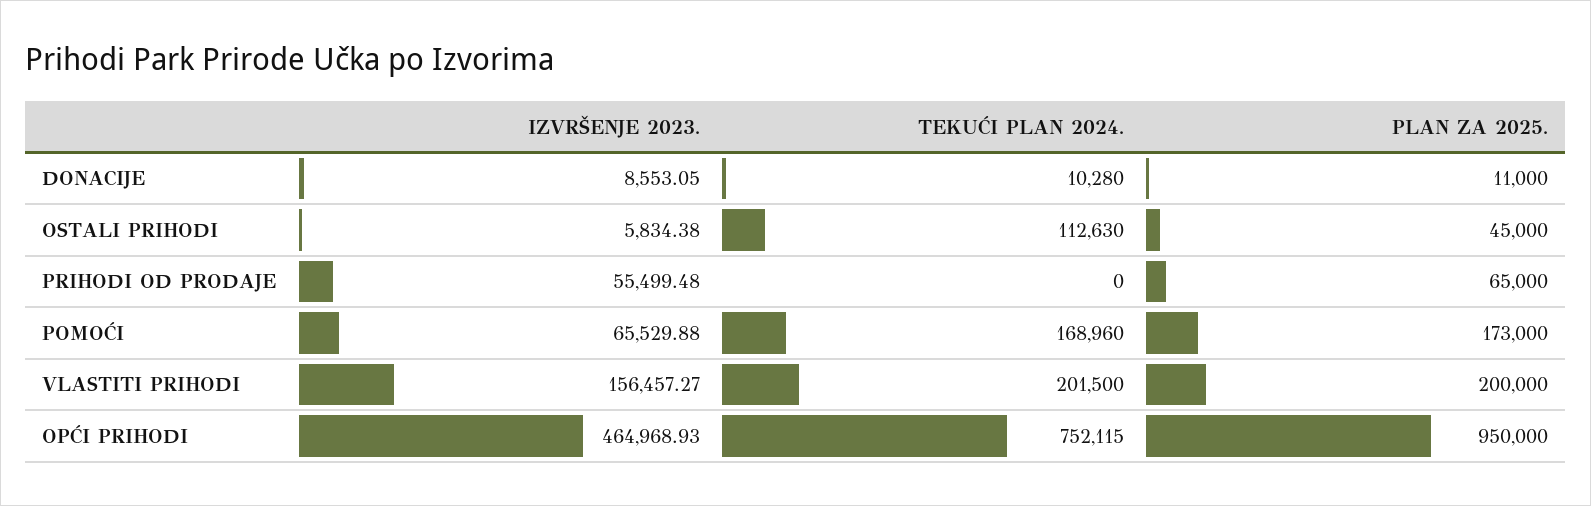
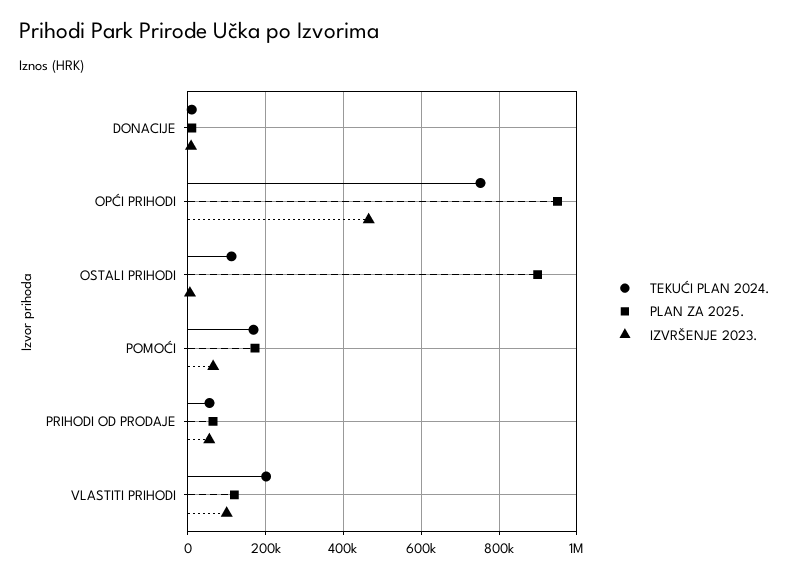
PLAN ZA 2025., OSTALI PRIHODI: 45000 -> 900000
TEKUĆI PLAN 2024., PRIHODI OD PRODAJE: 0 -> 60000
IZVRŠENJE 2023., VLASTITI PRIHODI: 156457.27 -> 100000
PLAN ZA 2025., VLASTITI PRIHODI: 200000 -> 120000

